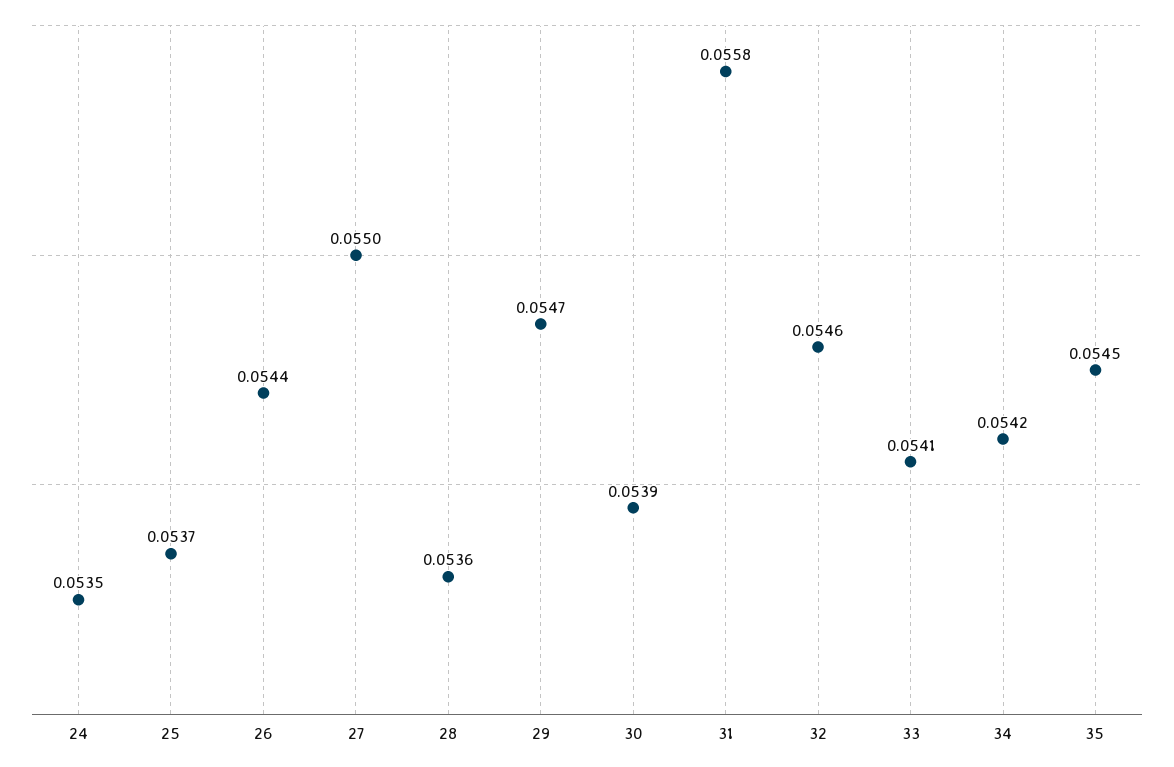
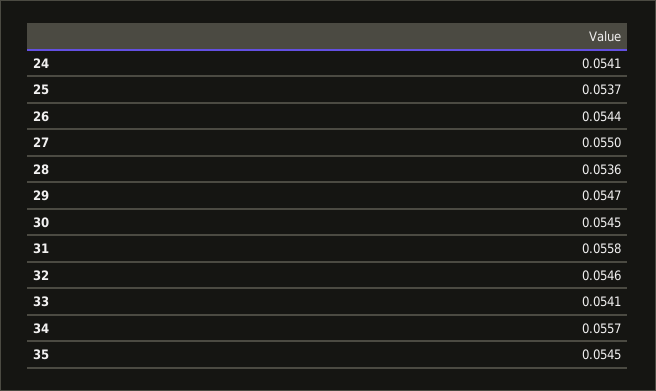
24: 0.0535 -> 0.0541
30: 0.0539 -> 0.0545
34: 0.0542 -> 0.0557

